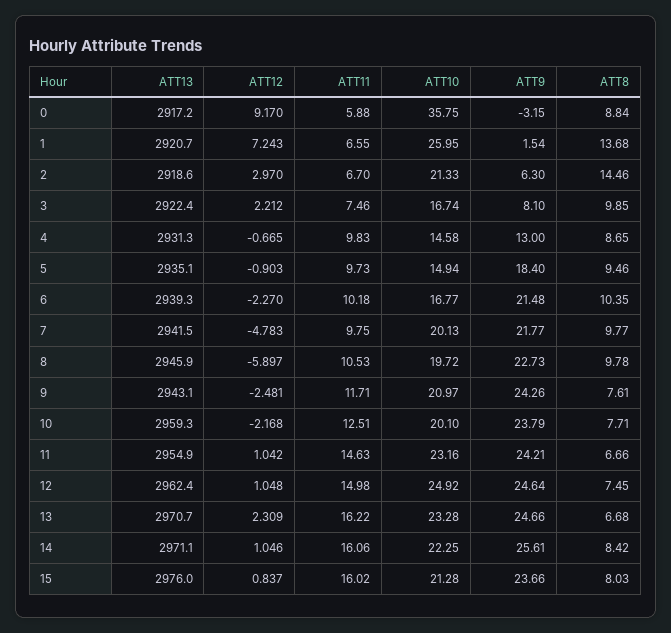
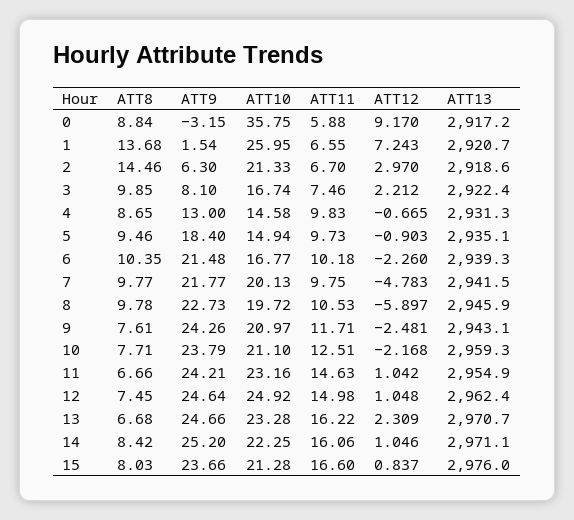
ATT12, 6: -2.27 -> -2.26
ATT10, 10: 20.1 -> 21.1
ATT9, 14: 25.61 -> 25.2
ATT11, 15: 16.02 -> 16.6

